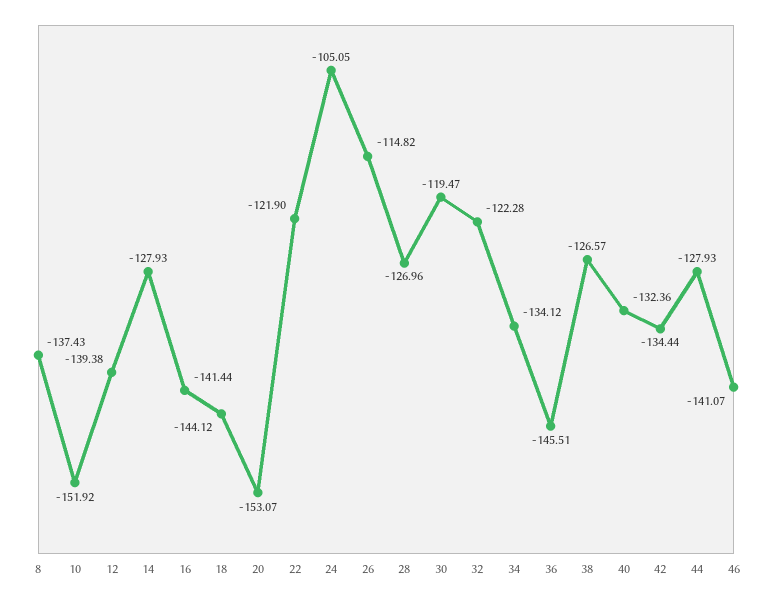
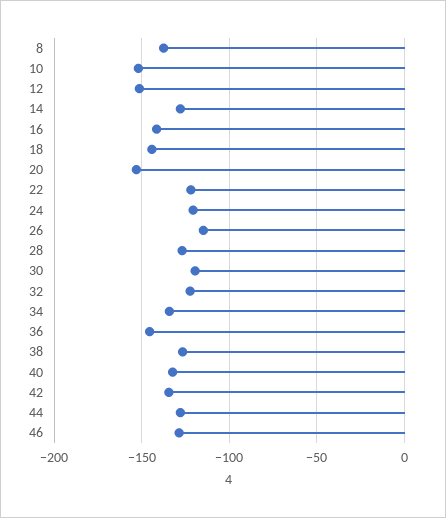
12: -139.38 -> -150
24: -105.05 -> -120
46: -141.07 -> -130

